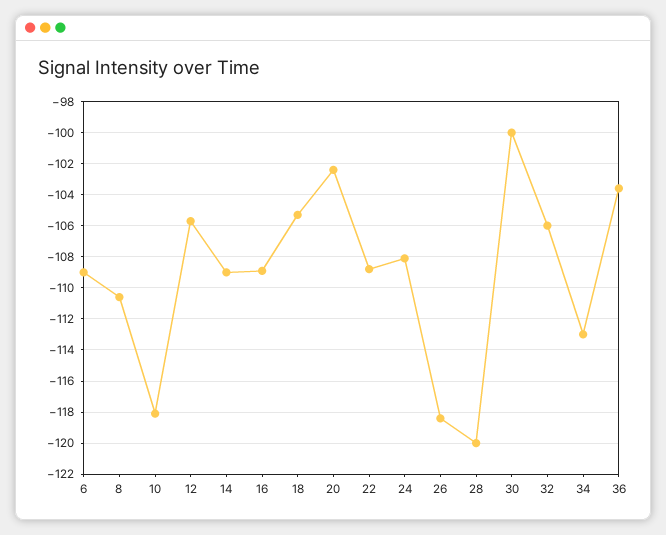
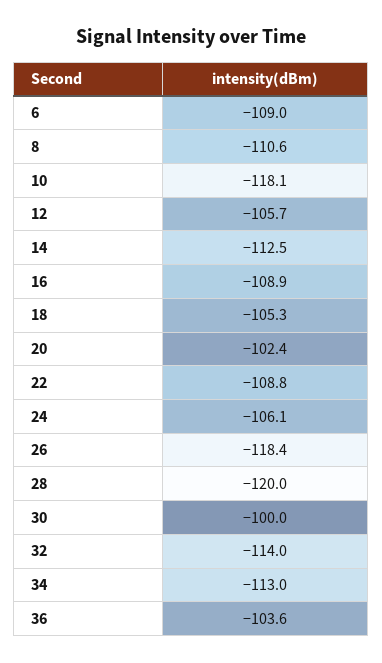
14: -109 -> -112.5
24: -108 -> -106.1
32: -106 -> -114

